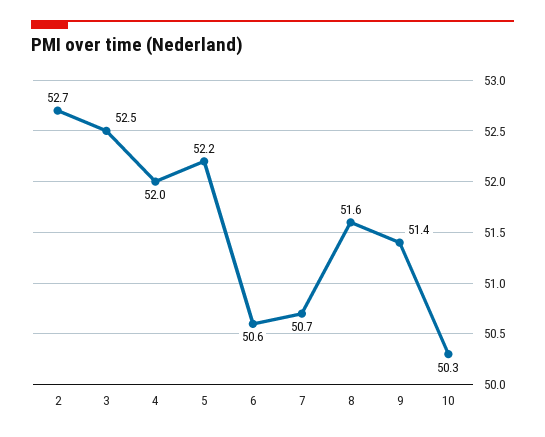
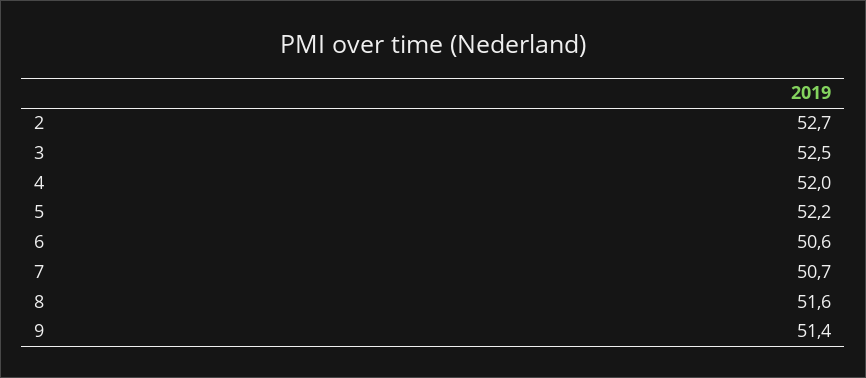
10: 50.3 -> none

